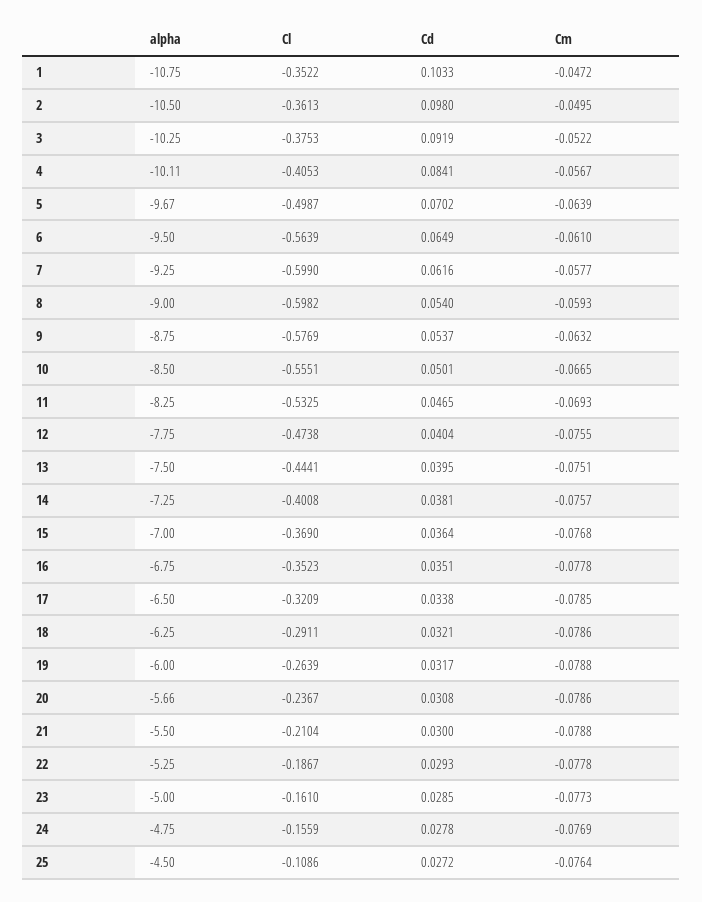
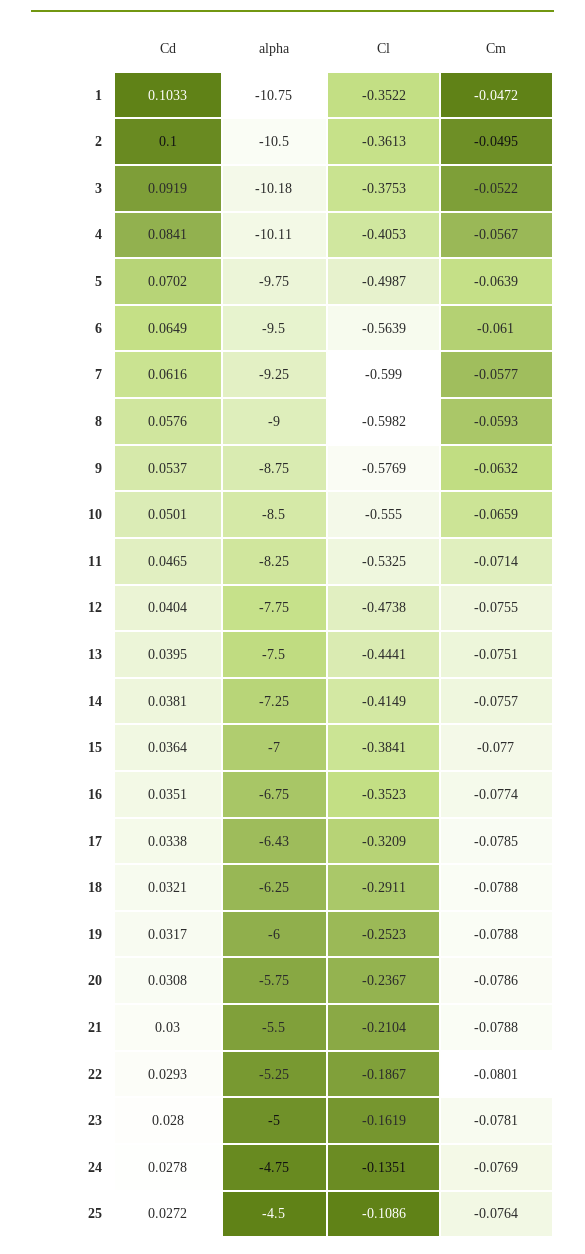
Cd, 2: 0.098 -> 0.1
alpha, 3: -10.25 -> -10.18
alpha, 5: -9.67 -> -9.75
Cd, 8: 0.054 -> 0.0576
Cl, 10: -0.5551 -> -0.555
Cm, 10: -0.0665 -> -0.0659
Cm, 11: -0.0693 -> -0.0714
Cl, 14: -0.4008 -> -0.4149
Cl, 15: -0.369 -> -0.3841
Cm, 15: -0.0768 -> -0.077
Cm, 16: -0.0778 -> -0.0774
alpha, 17: -6.5 -> -6.43
Cm, 18: -0.0786 -> -0.0788
Cl, 19: -0.2639 -> -0.2523
alpha, 20: -5.66 -> -5.75
Cm, 22: -0.0778 -> -0.0801
Cl, 23: -0.161 -> -0.1619
Cd, 23: 0.0285 -> 0.028
Cm, 23: -0.0773 -> -0.0781
Cl, 24: -0.1559 -> -0.1351

